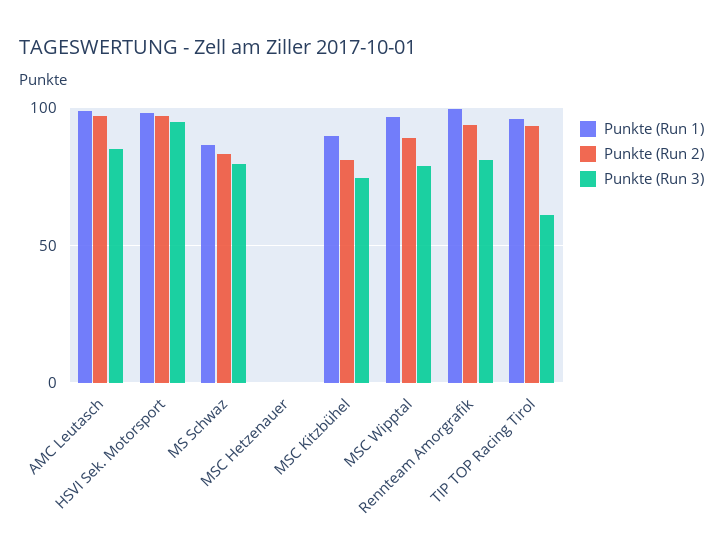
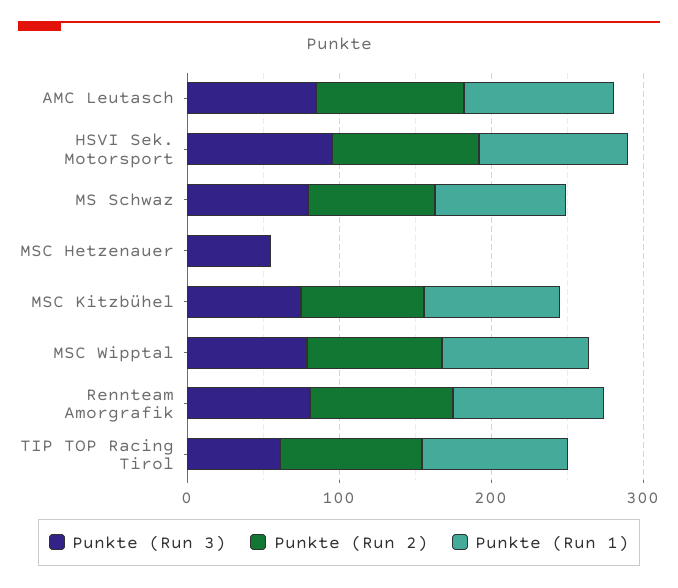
Punkte (Run 3), MSC Hetzenauer: 0 -> 60

